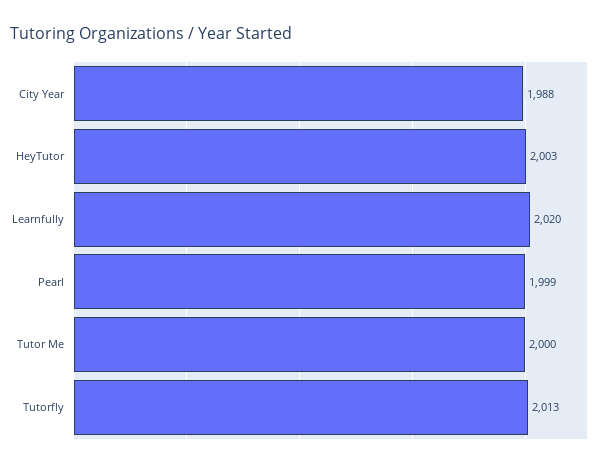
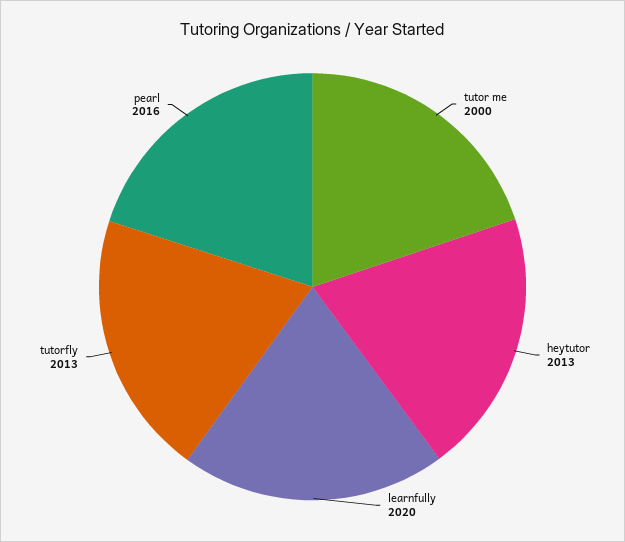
City Year: 1988 -> none
HeyTutor: 2003 -> 2013
Pearl: 1999 -> 2016

